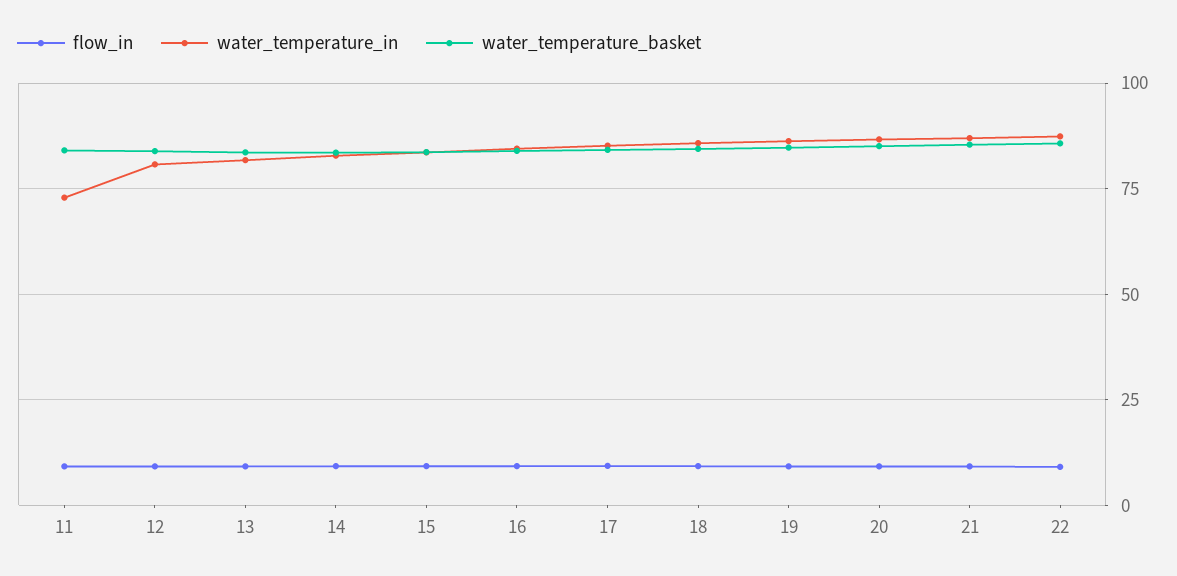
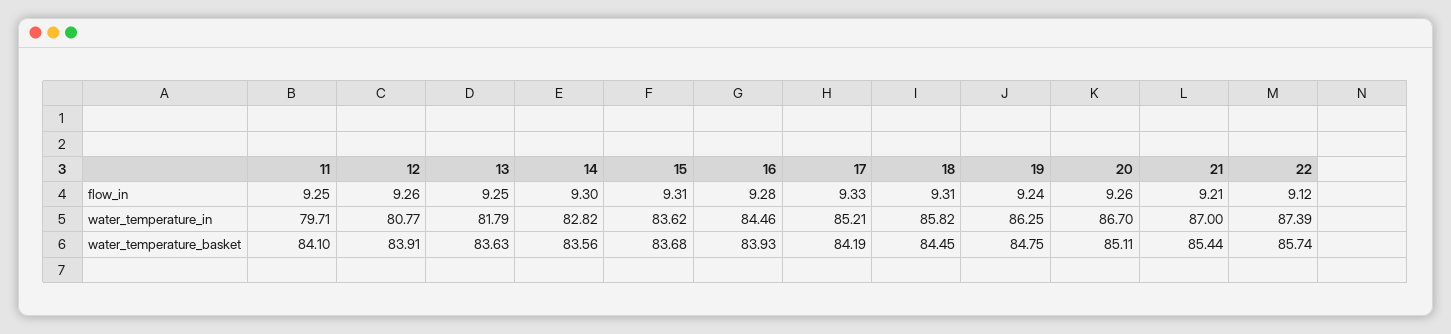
water_temperature_in, 11: 72.5 -> 79.71

